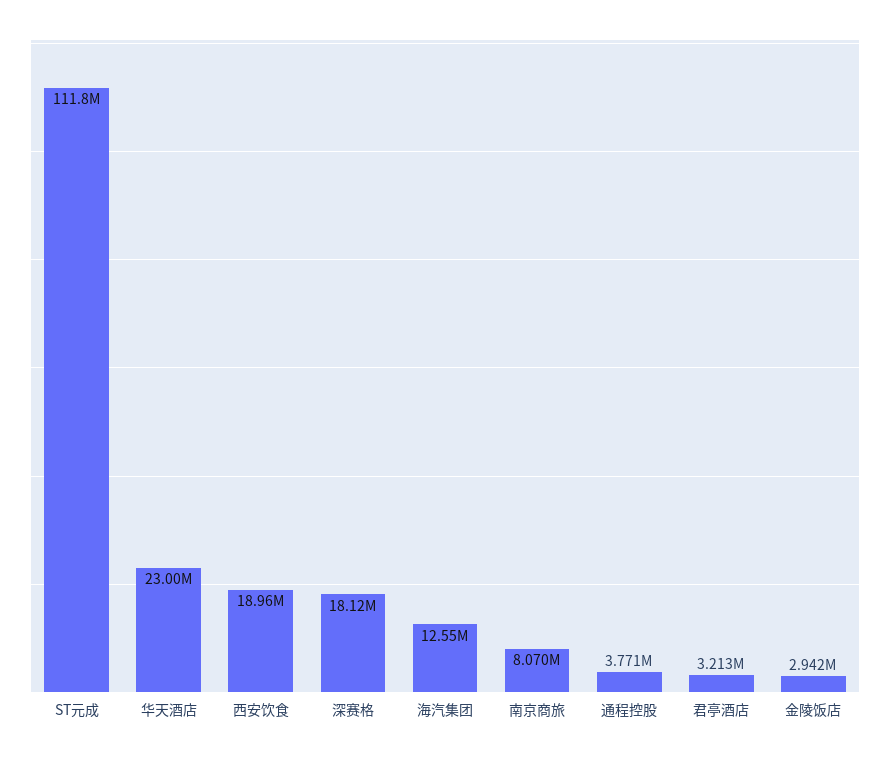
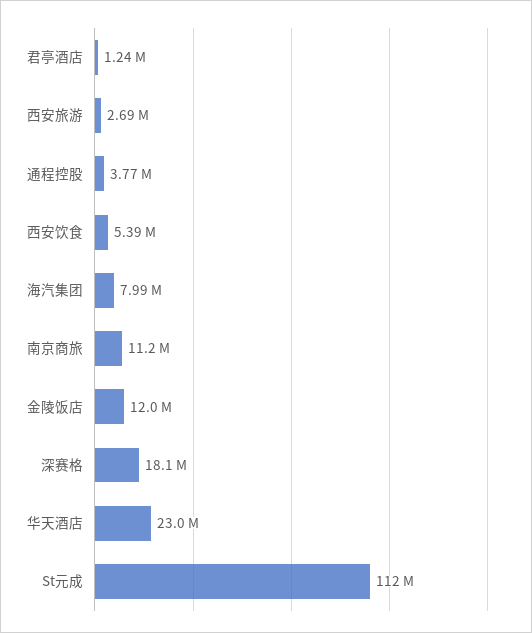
西安饮食: 18960000 -> 5390000
海汽集团: 12550000 -> 7990000
南京商旅: 8070000 -> 11200000
君亭酒店: 3213000 -> 1240000
金陵饭店: 2942000 -> 12000000
西安旅游: none -> 2690000

